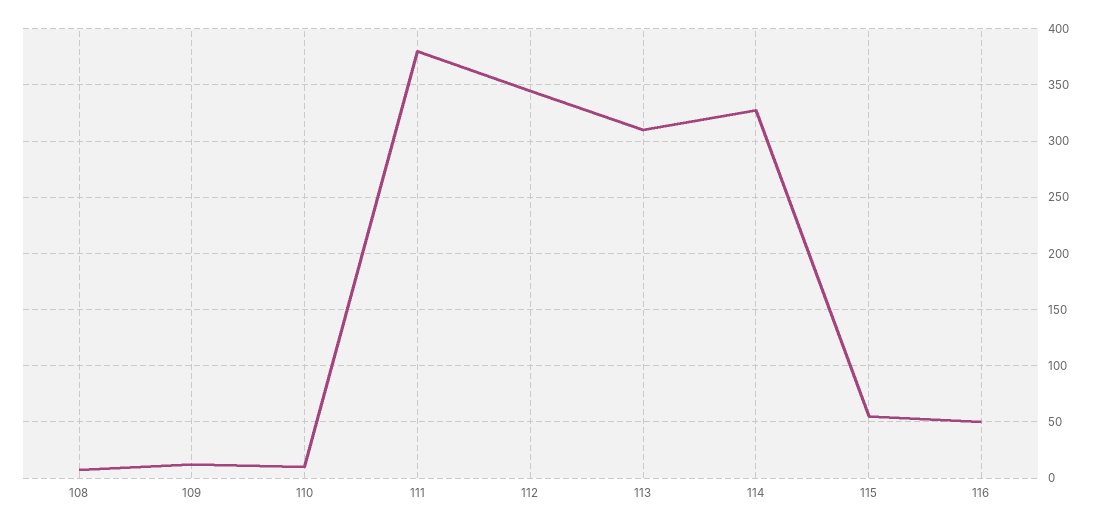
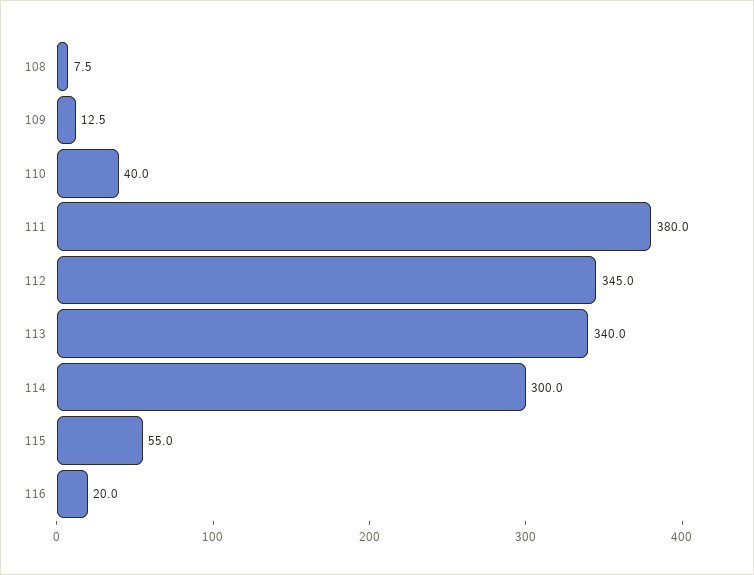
110: 10 -> 40
113: 310 -> 340
114: 330 -> 300
116: 50 -> 20

